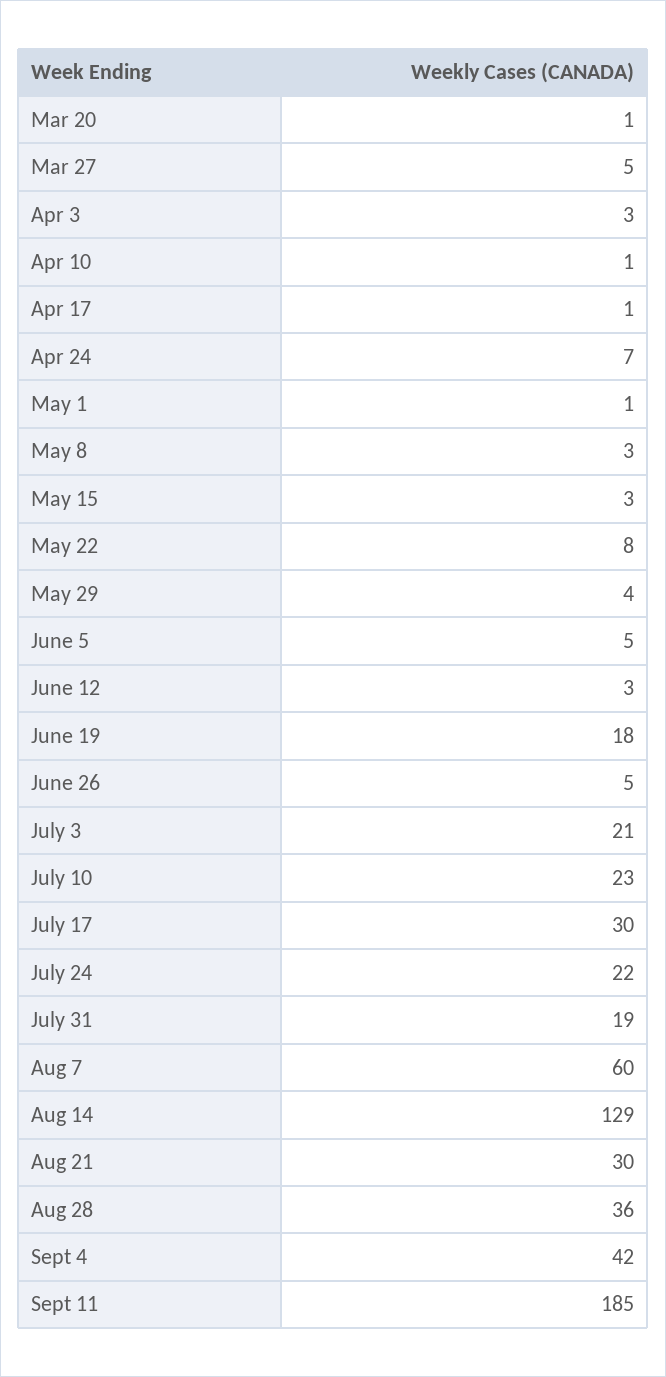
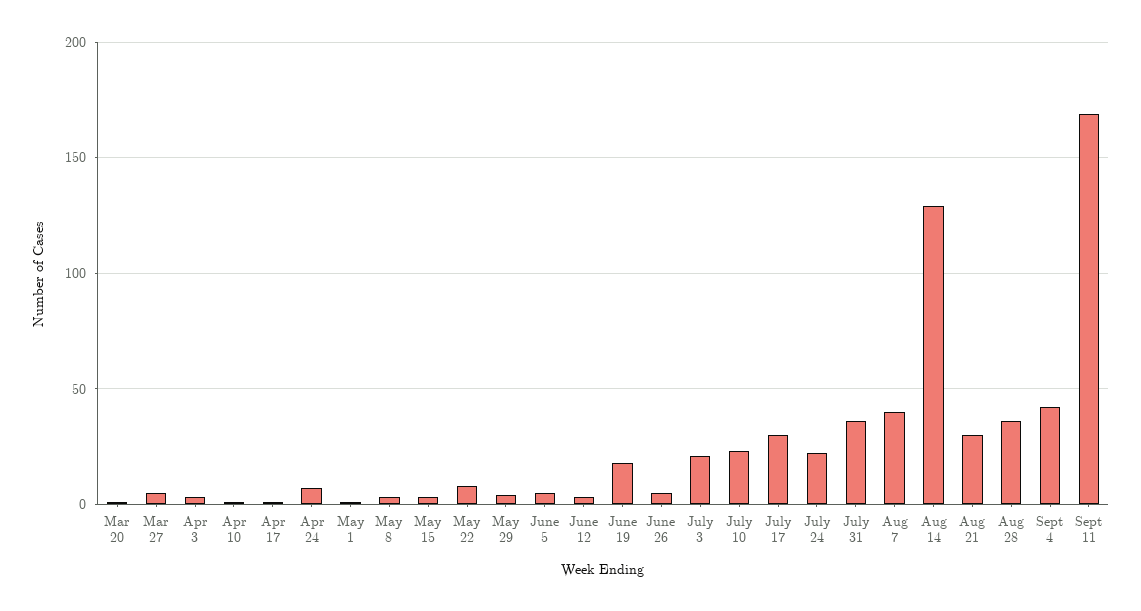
July 31: 19 -> 35
Aug 7: 60 -> 40
Sept 11: 185 -> 170

